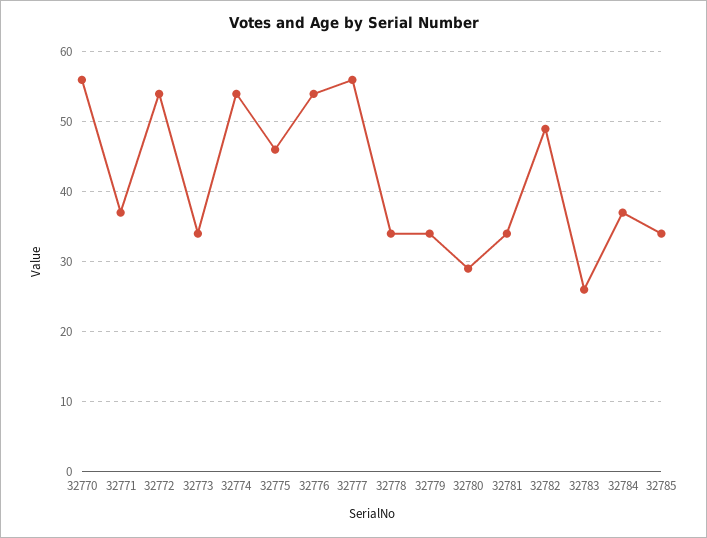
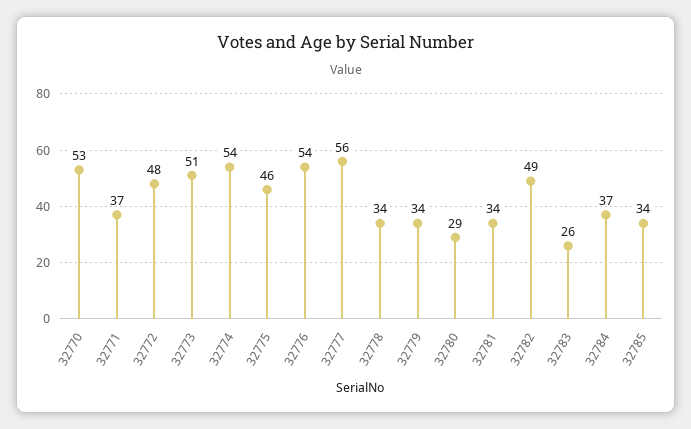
32770: 56 -> 53
32772: 54 -> 48
32773: 34 -> 51

